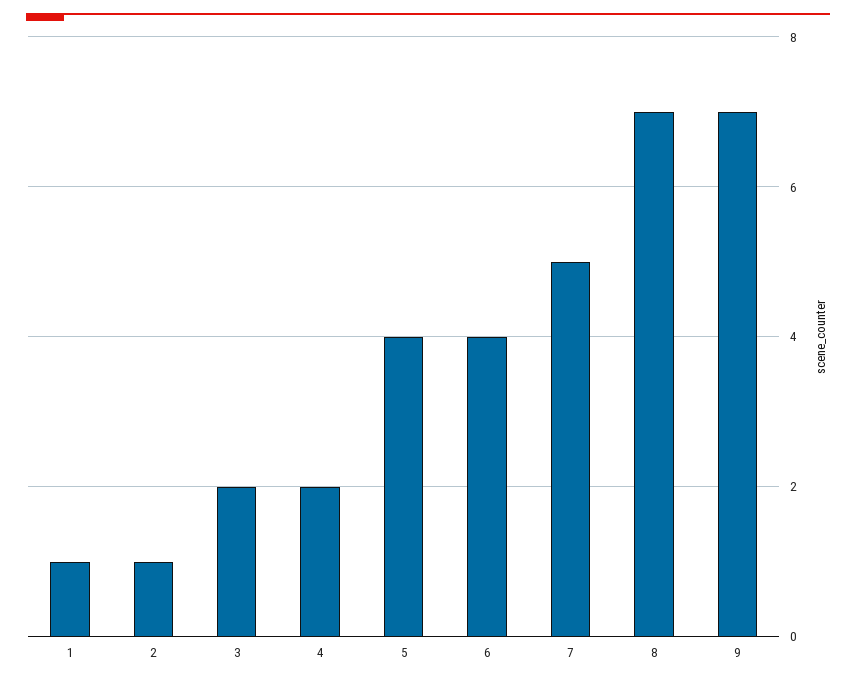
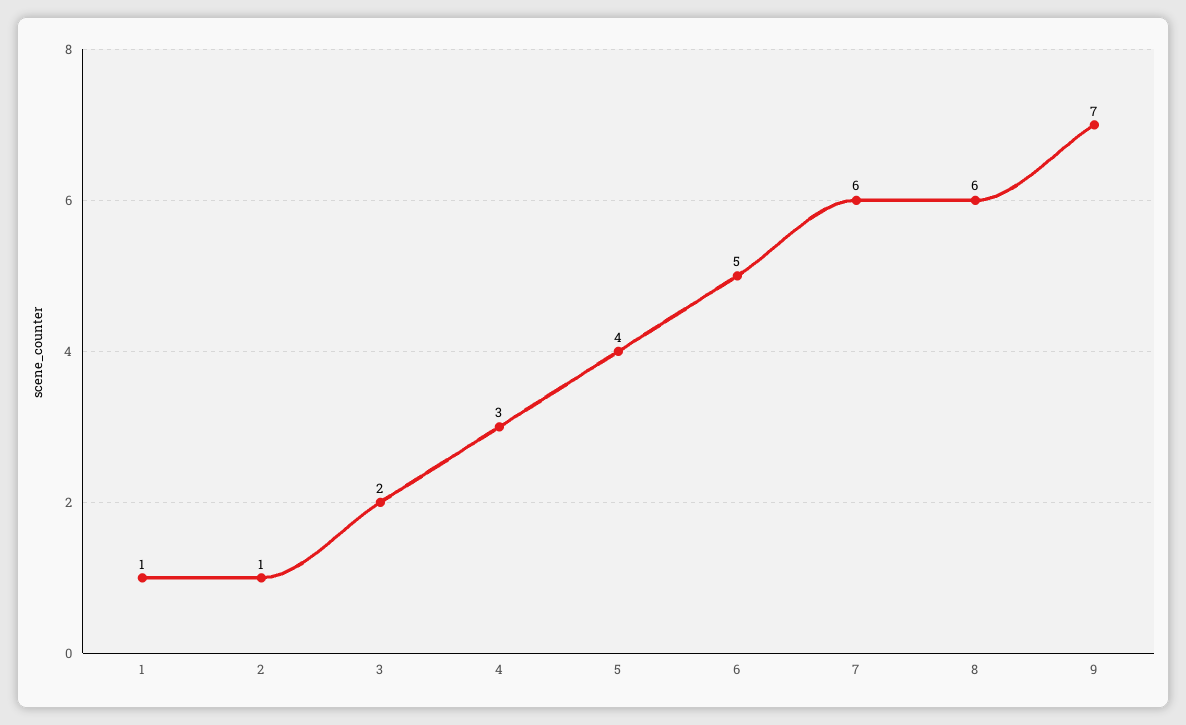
4: 2 -> 3
6: 4 -> 5
7: 5 -> 6
8: 7 -> 6

